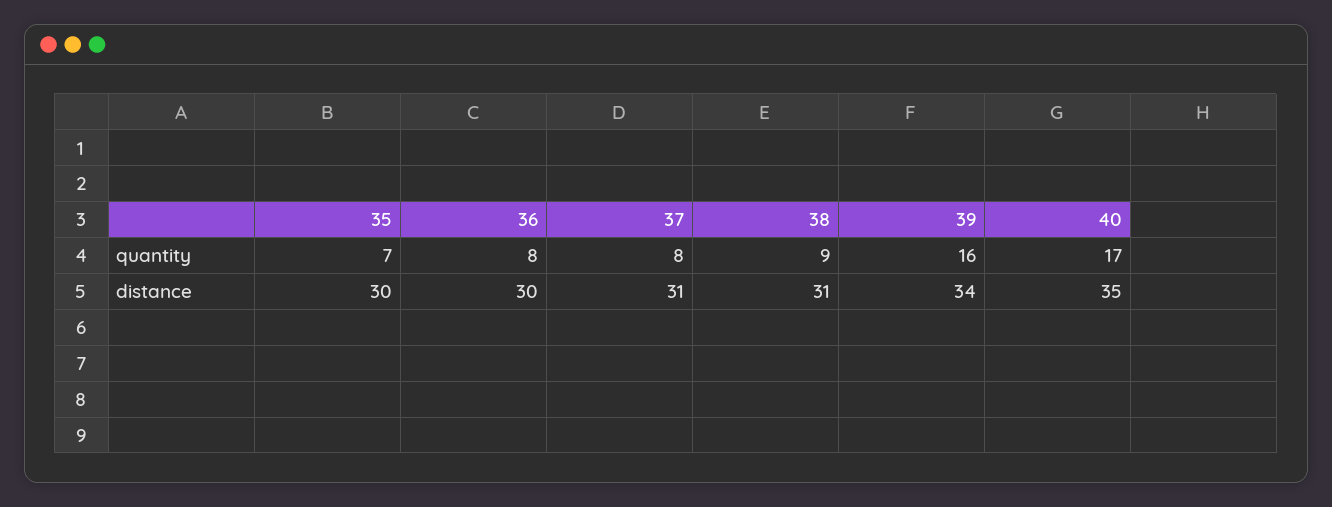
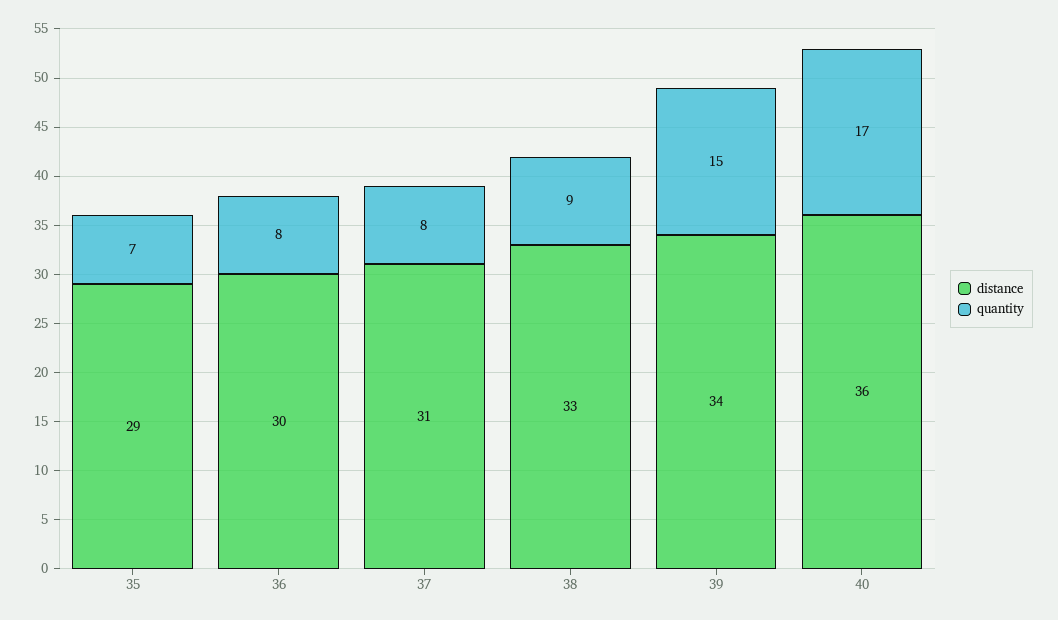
quantity, 39: 16 -> 15
distance, 35: 30 -> 29
distance, 38: 31 -> 33
distance, 40: 35 -> 36

